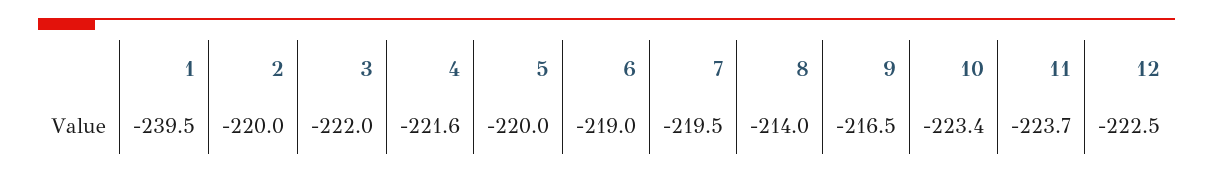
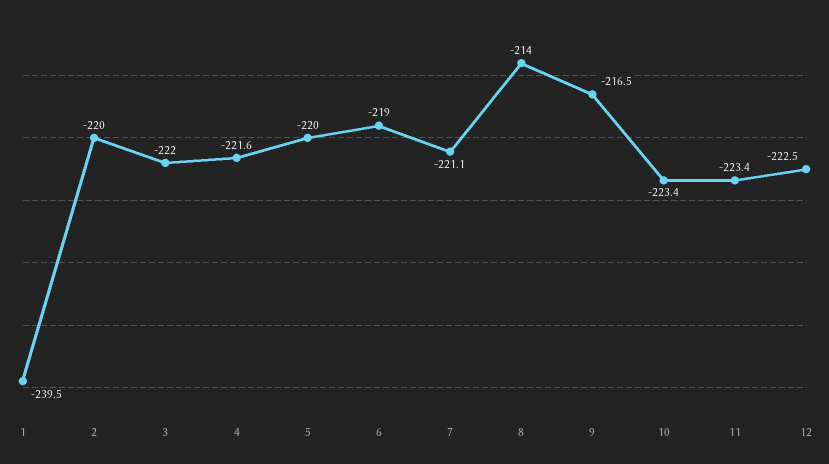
7: -219.5 -> -221.1
11: -223.7 -> -223.4

